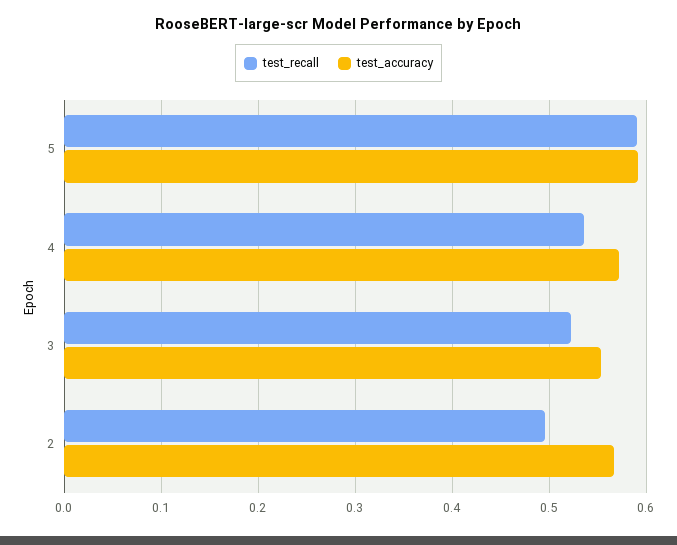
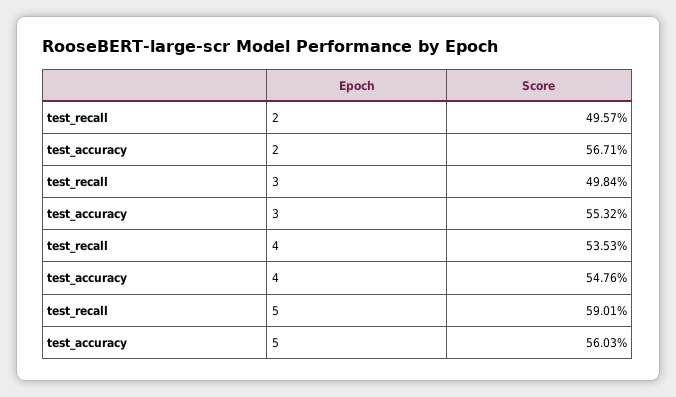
test_accuracy, 5: 0.59 -> 0.5603
test_accuracy, 4: 0.57 -> 0.5476
test_recall, 3: 0.52 -> 0.4984

